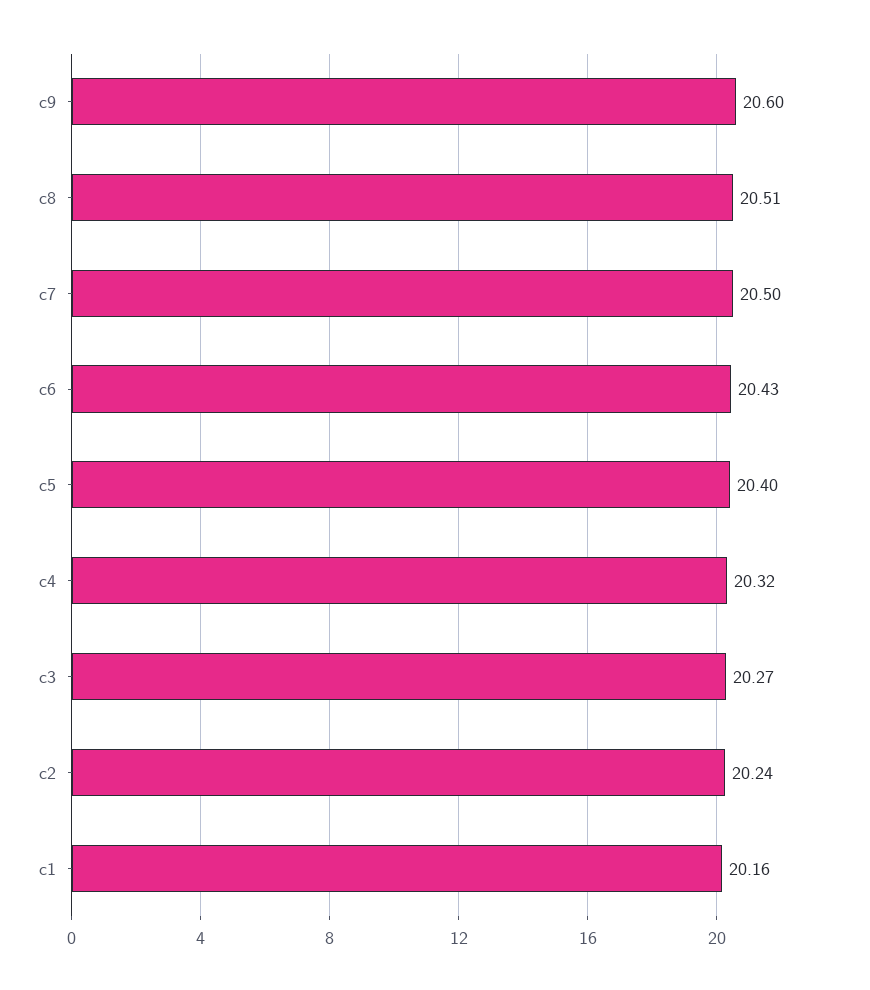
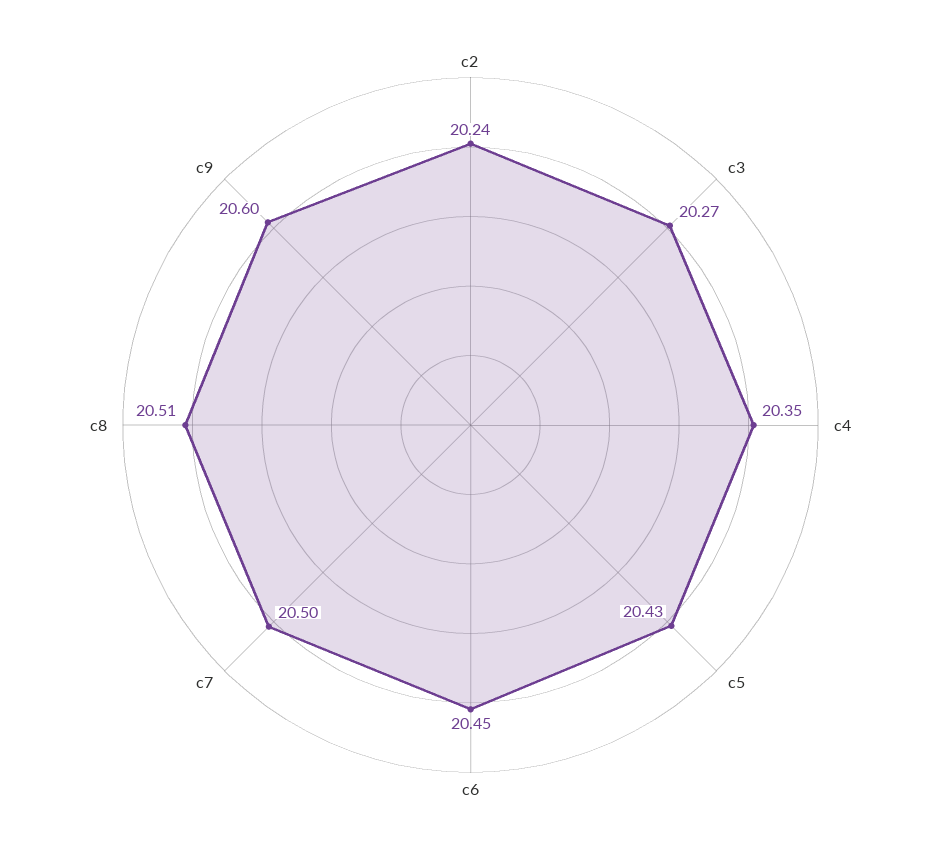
c6: 20.43 -> 20.45
c5: 20.4 -> 20.43
c4: 20.32 -> 20.35
c1: 20.16 -> none

